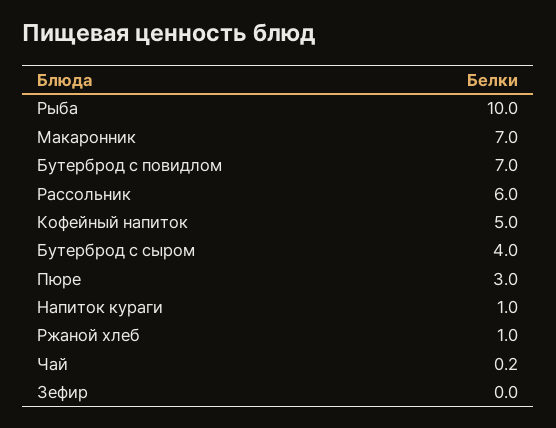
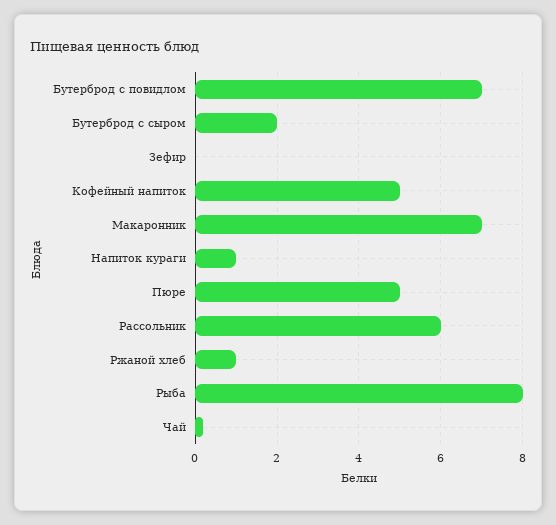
Рыба: 10 -> 8
Бутерброд с сыром: 4 -> 2
Пюре: 3 -> 5

